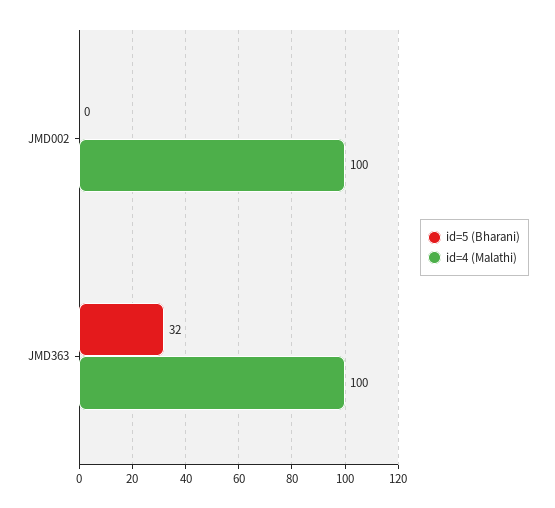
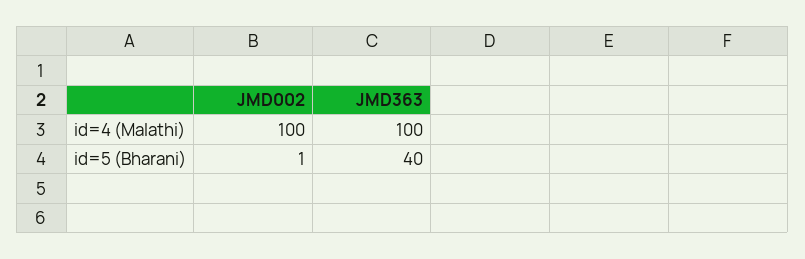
id=5 (Bharani), JMD002: 0 -> 1
id=5 (Bharani), JMD363: 32 -> 40

